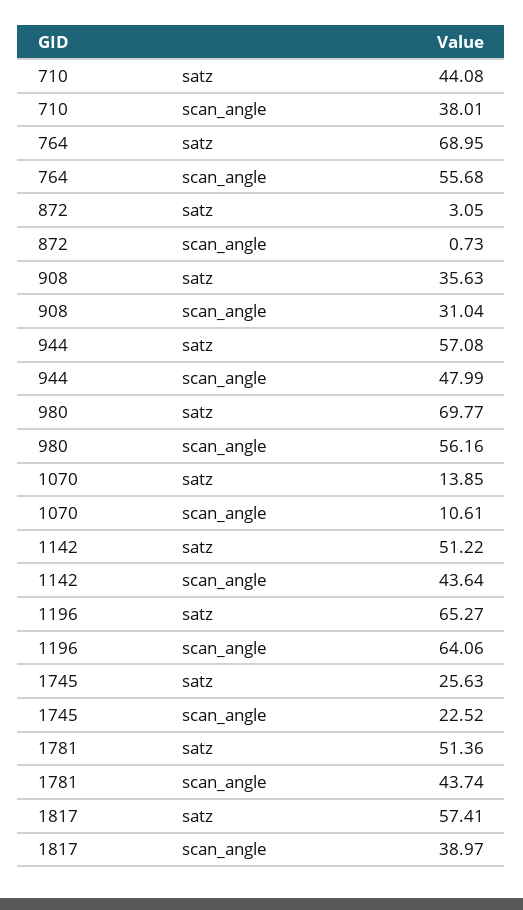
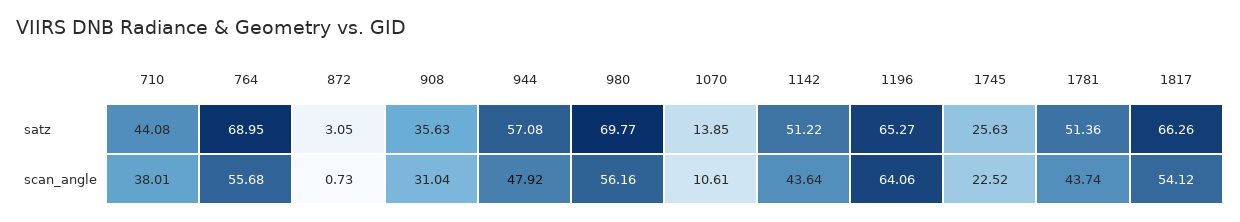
944, scan_angle: 47.99 -> 47.92
1817, satz: 57.41 -> 66.26
1817, scan_angle: 38.97 -> 54.12

